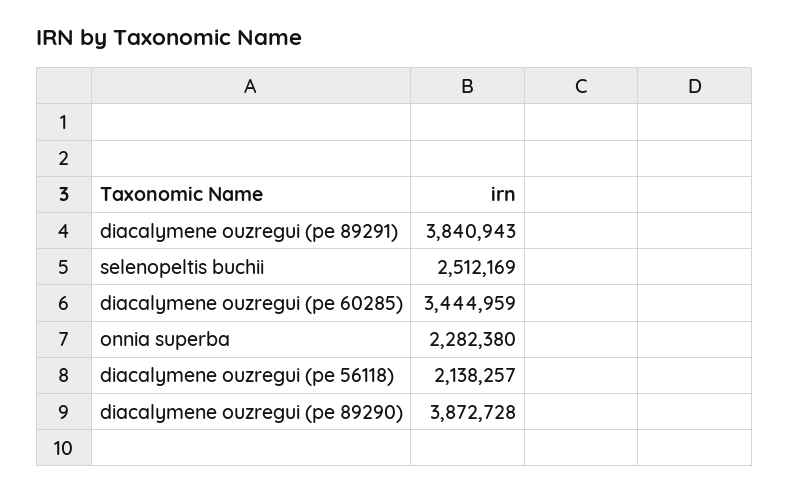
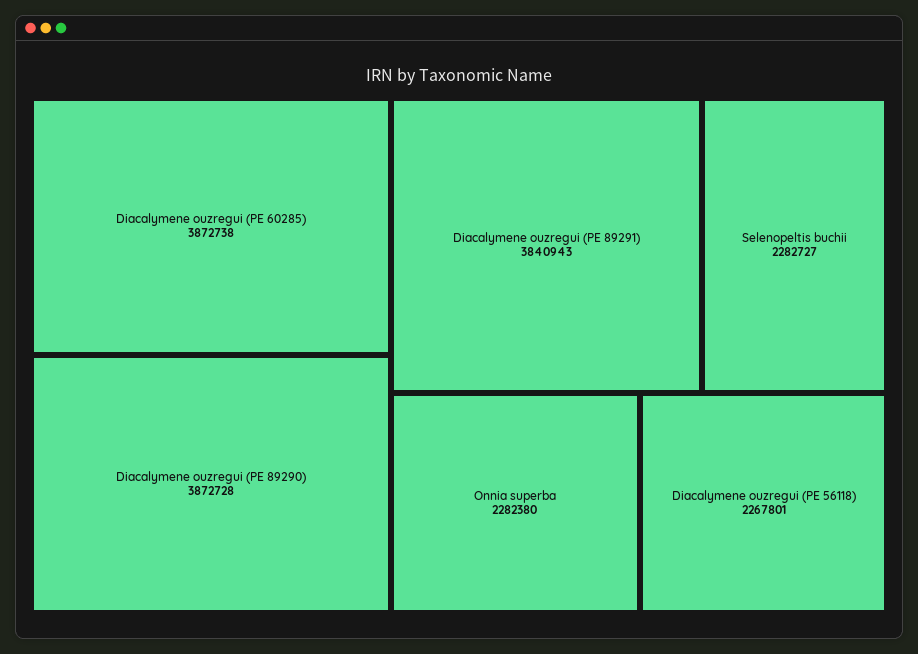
selenopeltis buchii: 2512169 -> 2282727
diacalymene ouzregui (pe 60285): 3444959 -> 3872738
diacalymene ouzregui (pe 56118): 2138257 -> 2267801

